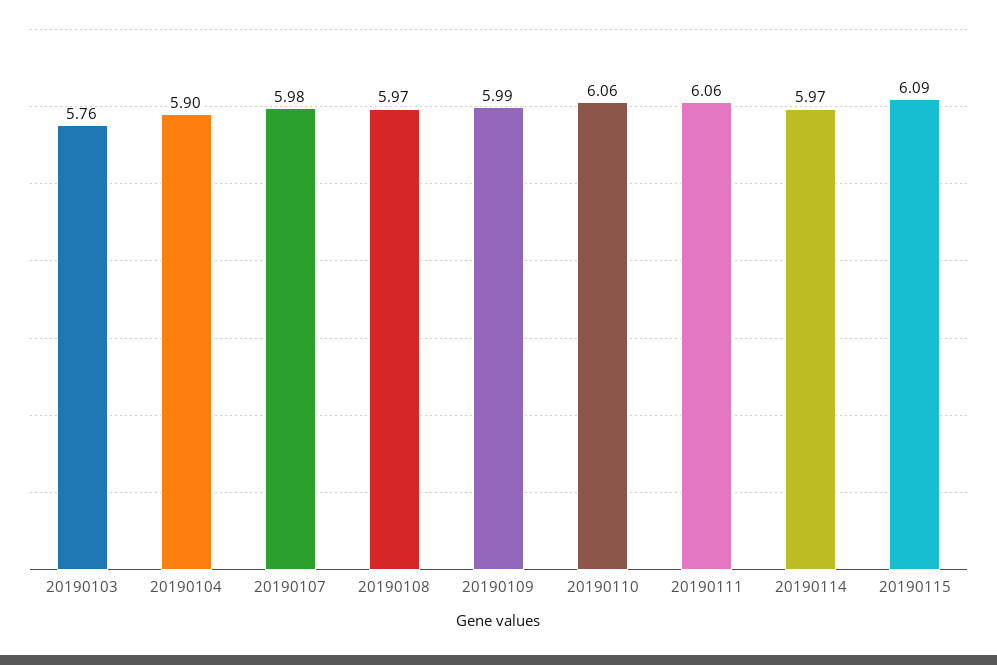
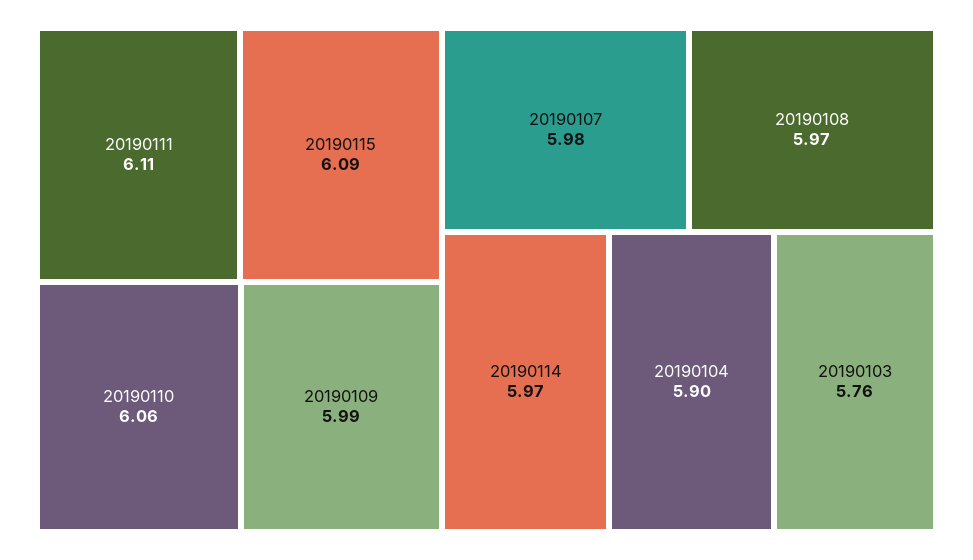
20190111: 6.06 -> 6.11

